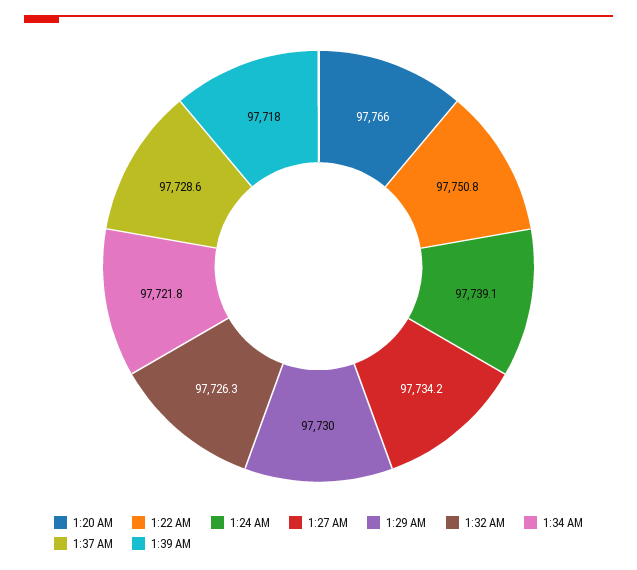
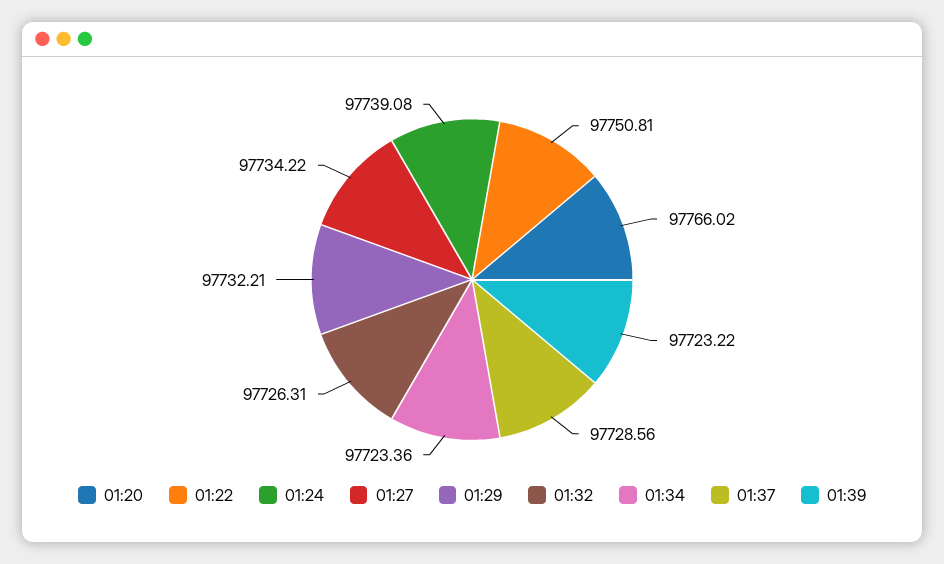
1:29 AM: 97730 -> 97732.21
1:34 AM: 97721.8 -> 97723.36
1:39 AM: 97718 -> 97723.22

